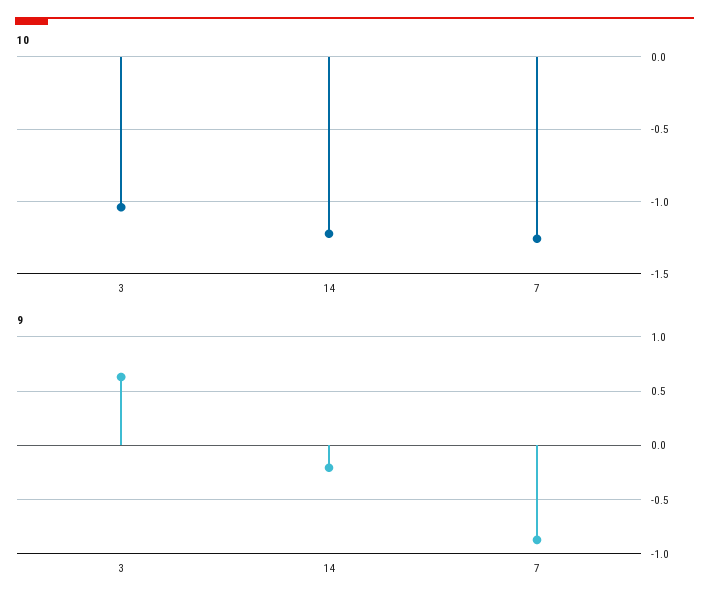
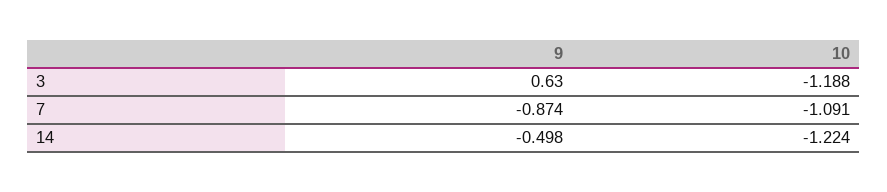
10, 3: -1.05 -> -1.188
10, 7: -1.25 -> -1.091
9, 14: -0.2 -> -0.498

